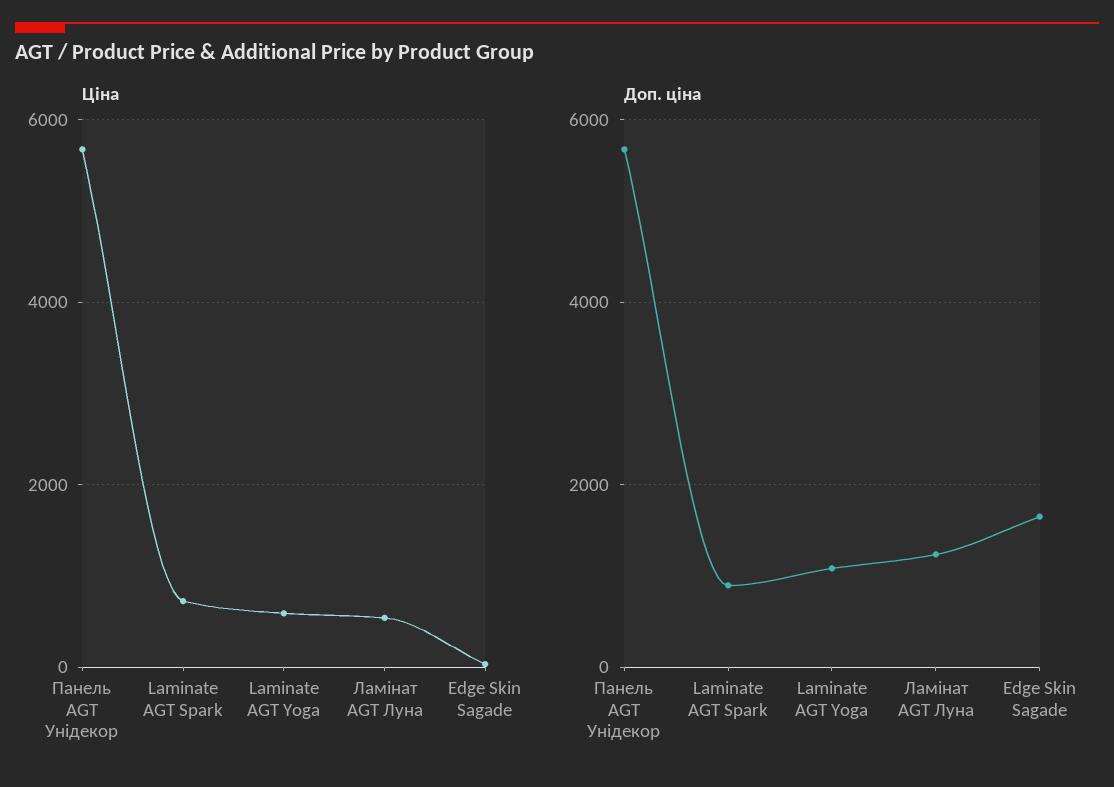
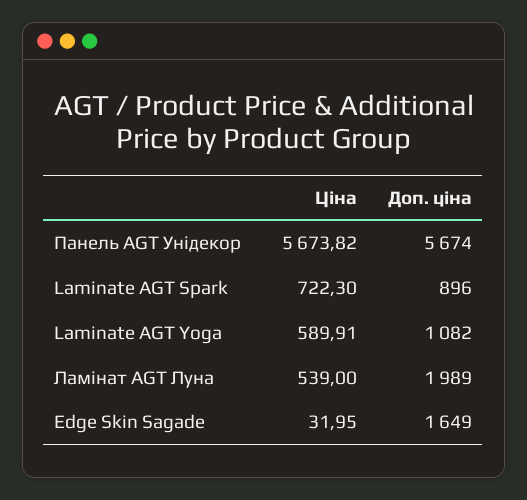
Доп. ціна, Ламінат AGT Луна: 1200 -> 1989

